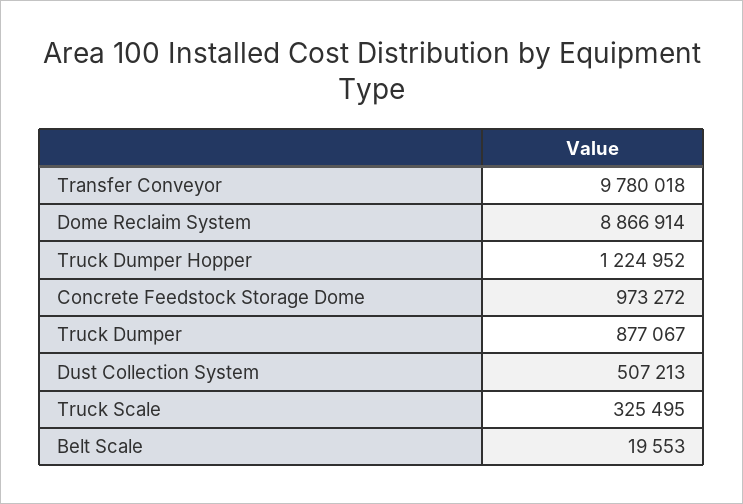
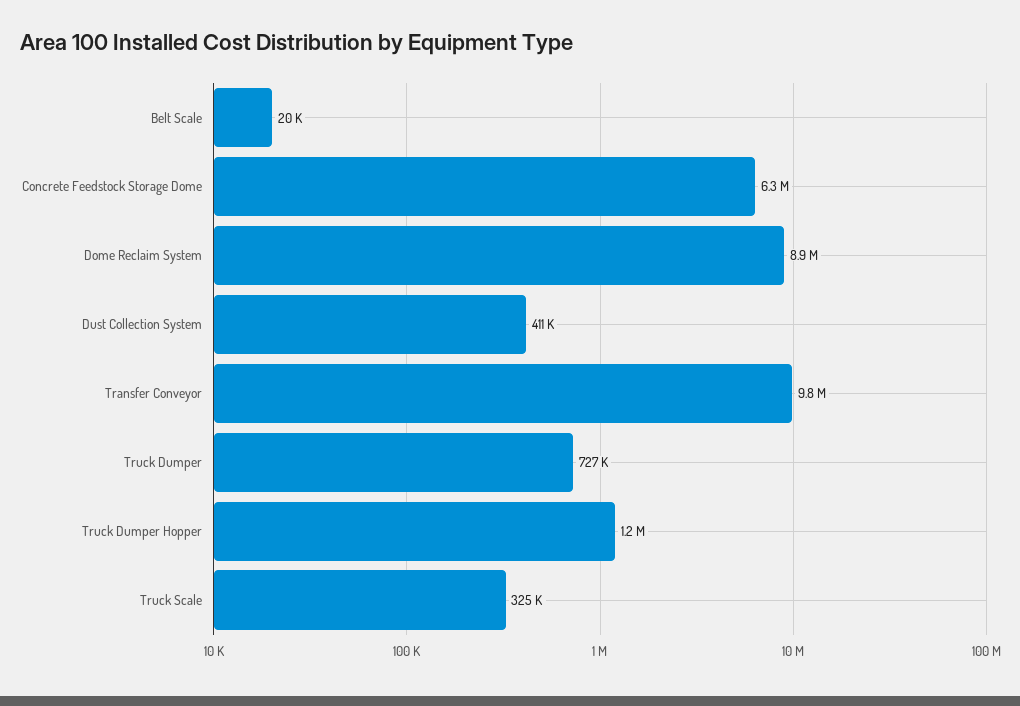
Concrete Feedstock Storage Dome: 973272 -> 6300000
Truck Dumper: 877067 -> 727000
Dust Collection System: 507213 -> 411000

